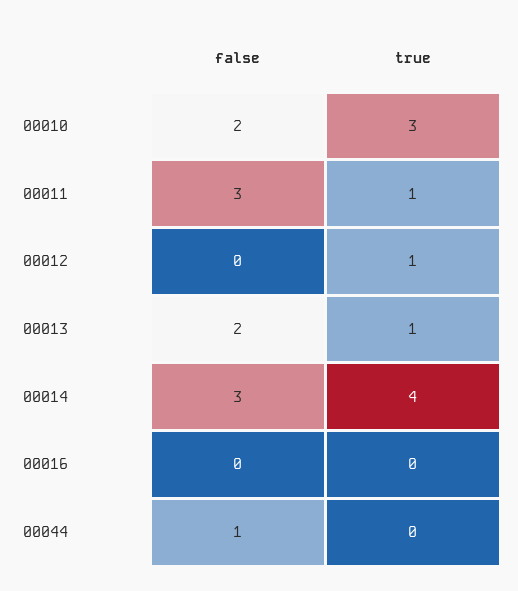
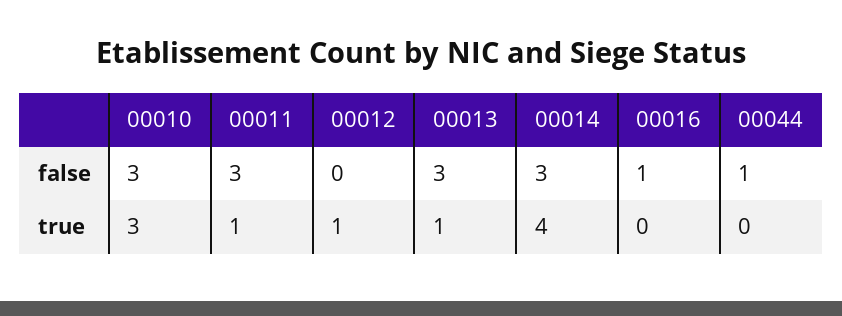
false, 00010: 2 -> 3
false, 00013: 2 -> 3
false, 00016: 0 -> 1

